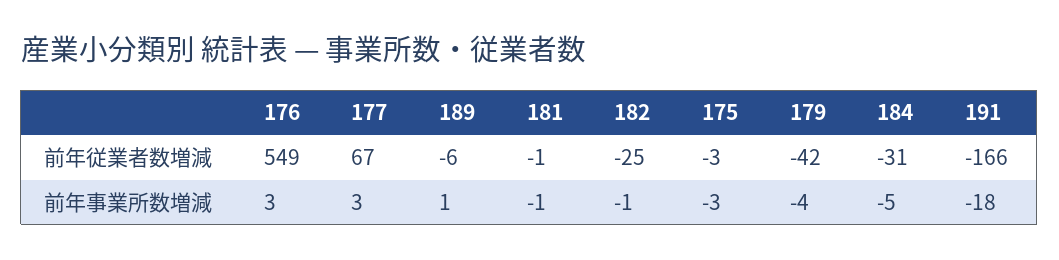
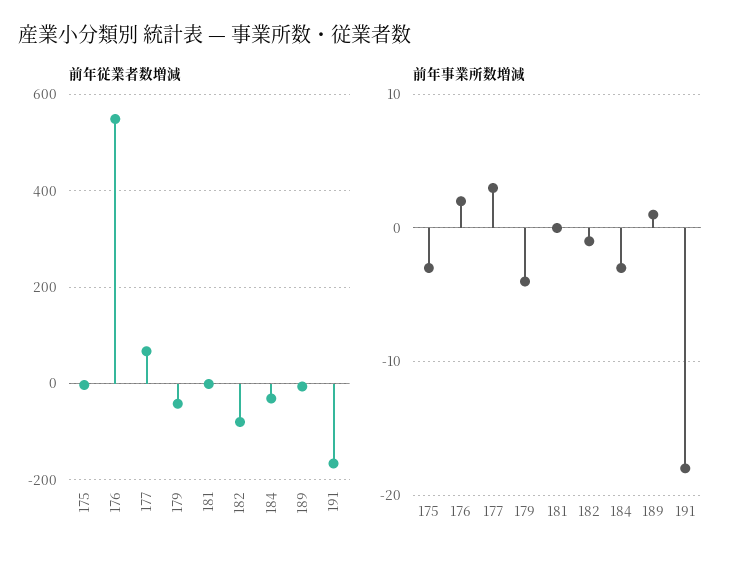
前年従業者数増減, 182: -25 -> -80
前年事業所数増減, 176: 3 -> 2
前年事業所数増減, 181: -1 -> 0
前年事業所数増減, 184: -5 -> -3

